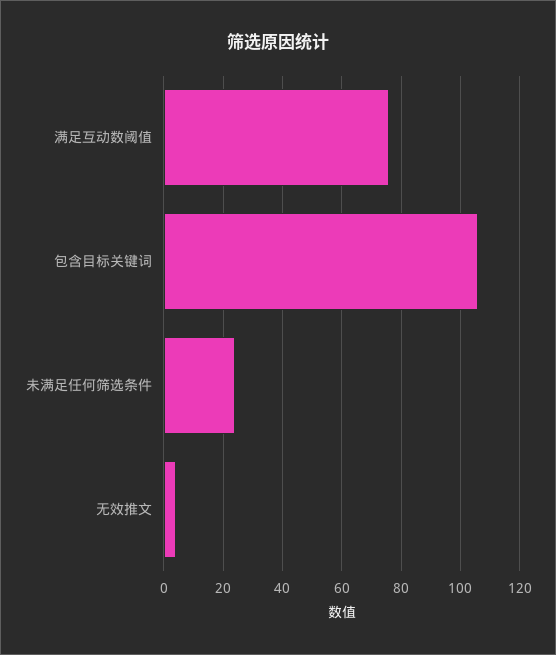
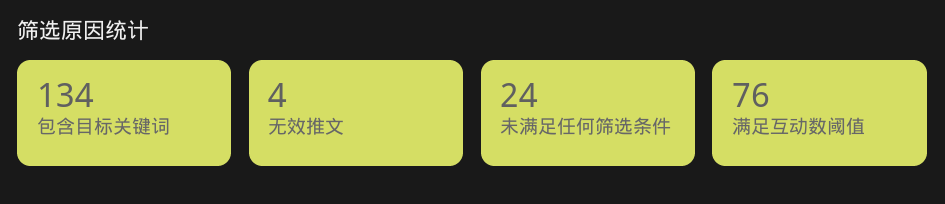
包含目标关键词: 105 -> 134

